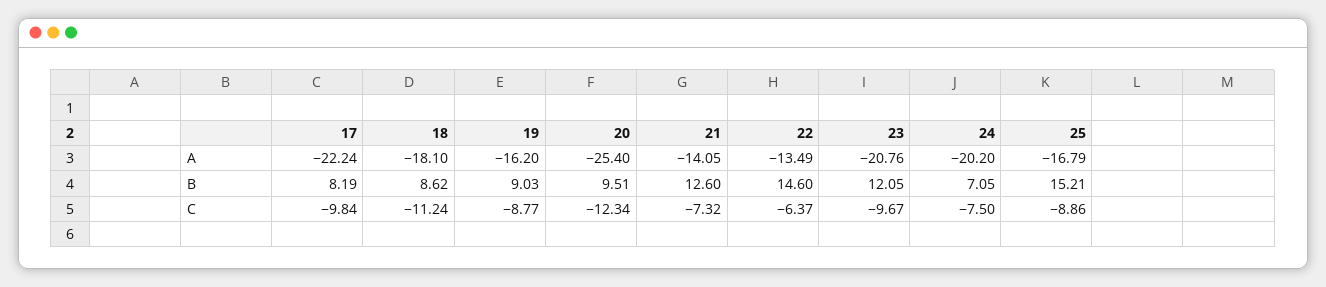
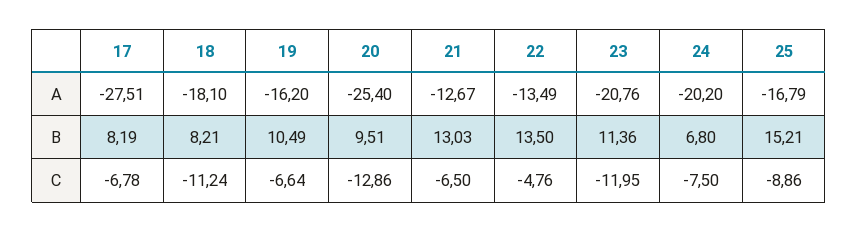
17, A: -22.24 -> -27.51
21, A: -14.05 -> -12.67
18, B: 8.62 -> 8.21
19, B: 9.03 -> 10.49
21, B: 12.6 -> 13.03
22, B: 14.6 -> 13.5
23, B: 12.05 -> 11.36
24, B: 7.05 -> 6.8
17, C: -9.84 -> -6.78
19, C: -8.77 -> -6.64
20, C: -12.34 -> -12.86
21, C: -7.32 -> -6.5
22, C: -6.37 -> -4.76
23, C: -9.67 -> -11.95

